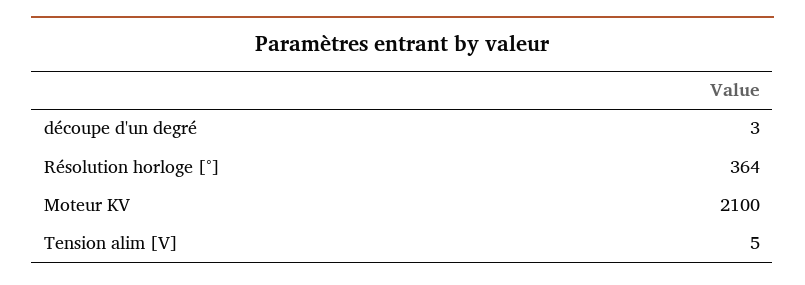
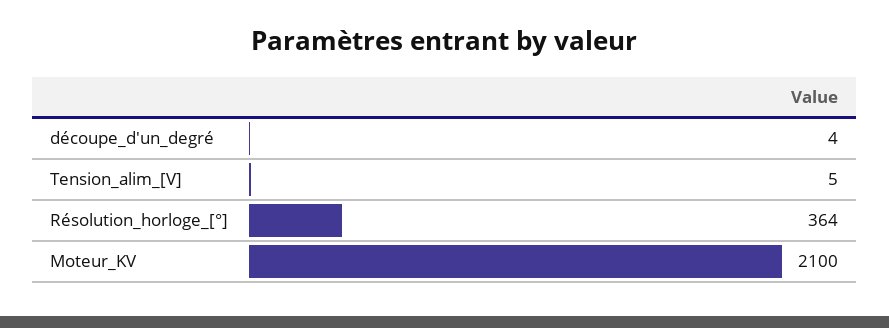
découpe d'un degré: 3 -> 4

